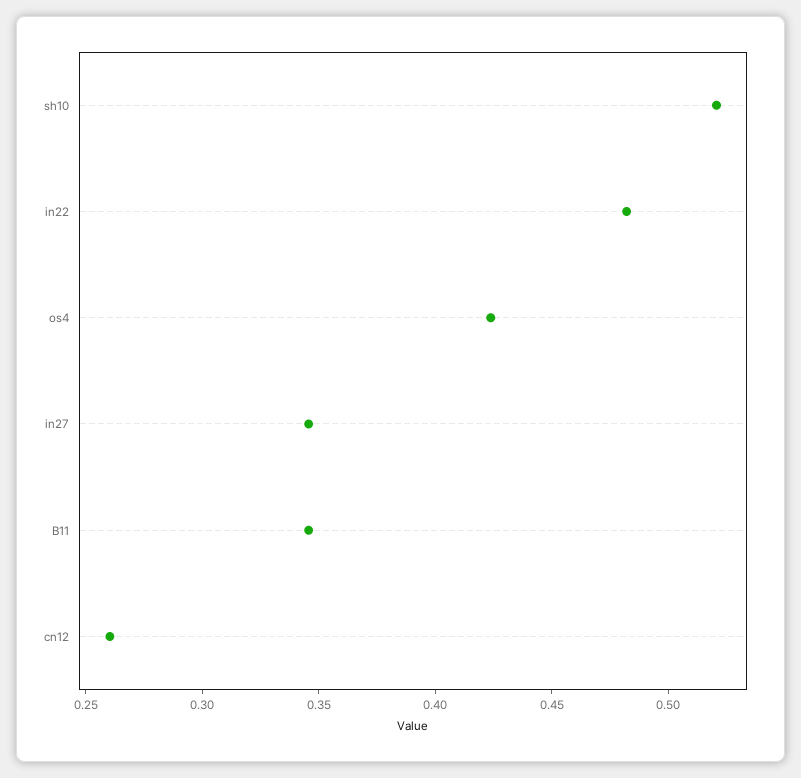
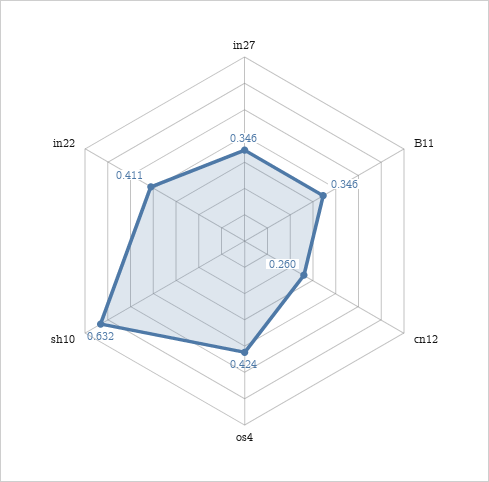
sh10: 0.52 -> 0.632
in22: 0.48 -> 0.411

